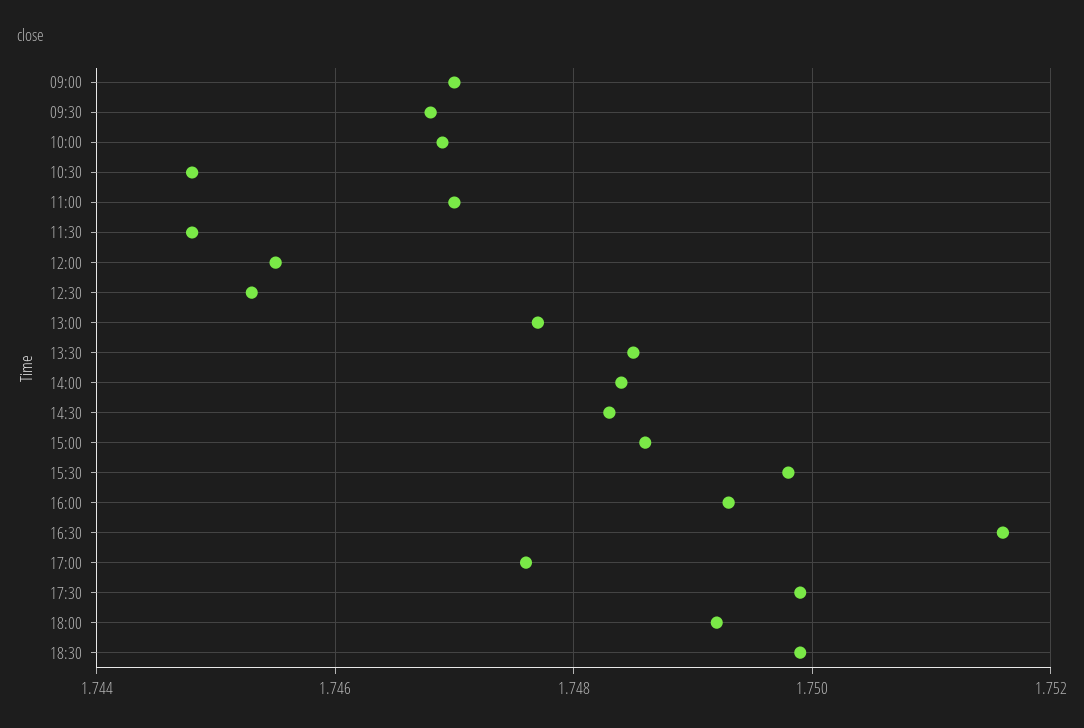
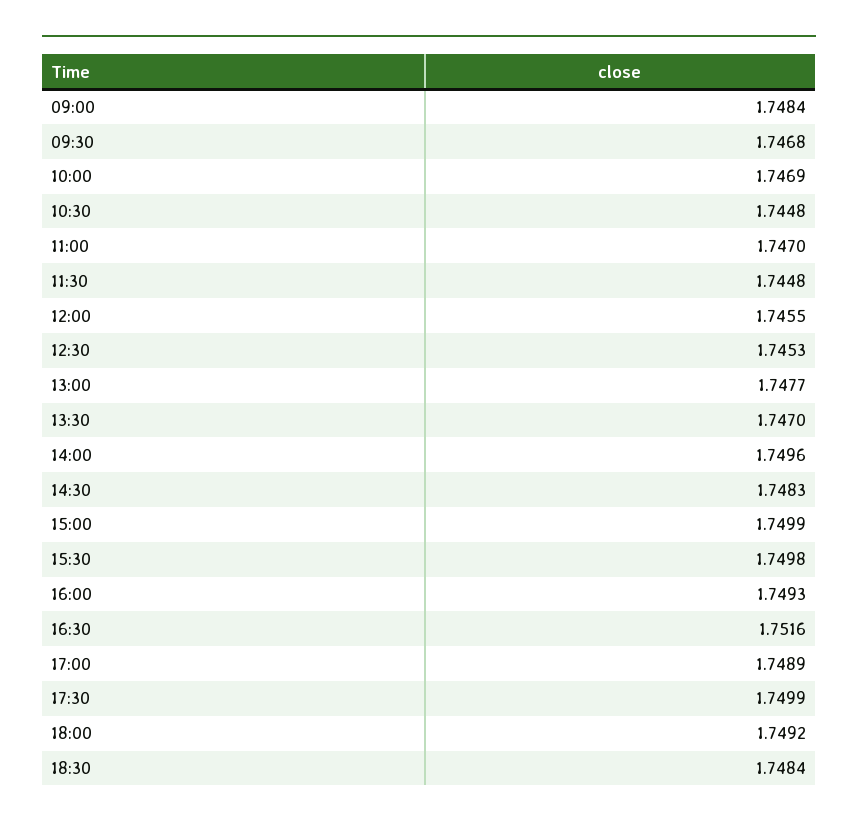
09:00: 1.747 -> 1.7484
13:30: 1.7485 -> 1.747
14:00: 1.7485 -> 1.7496
15:00: 1.7485 -> 1.7499
17:00: 1.7475 -> 1.7489
18:30: 1.75 -> 1.7484

